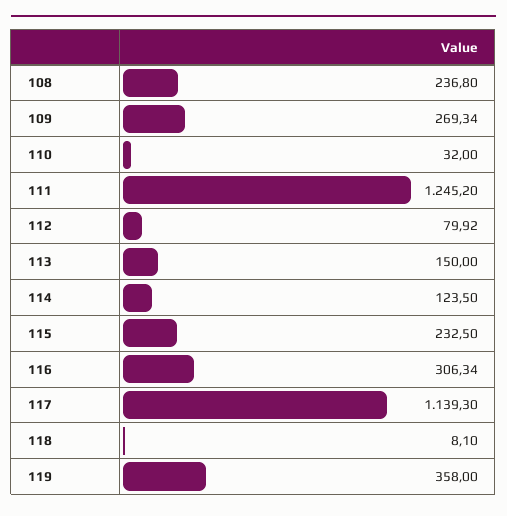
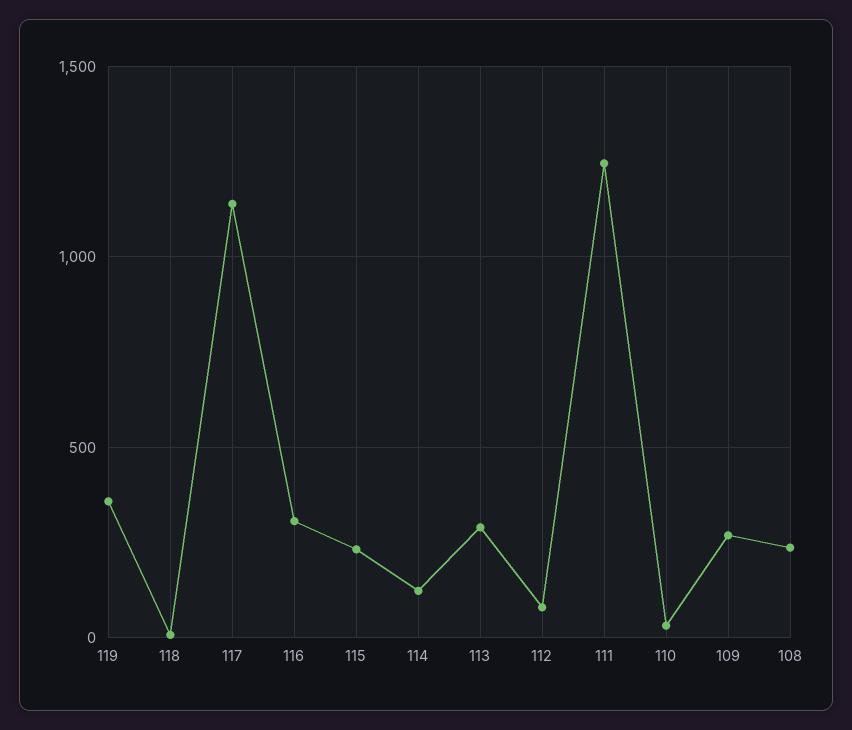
113: 150 -> 300

